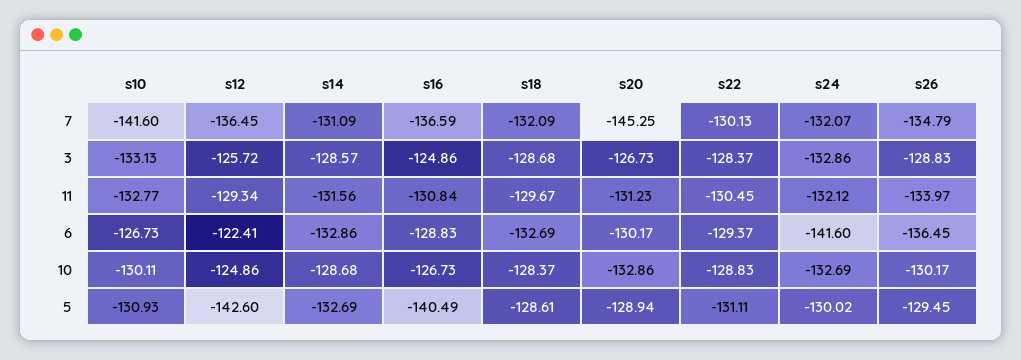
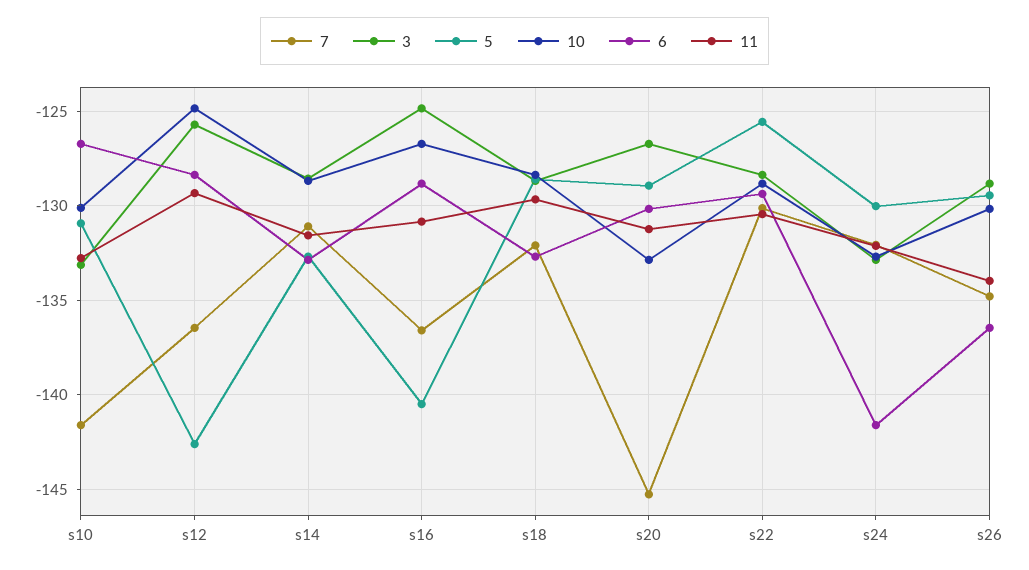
6, s12: -122.41 -> -128.5
5, s22: -131.11 -> -125.5

